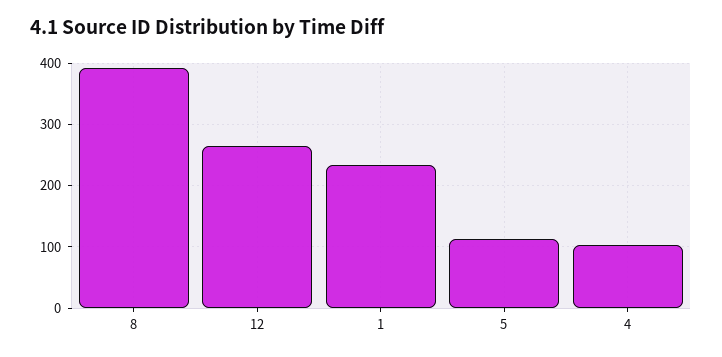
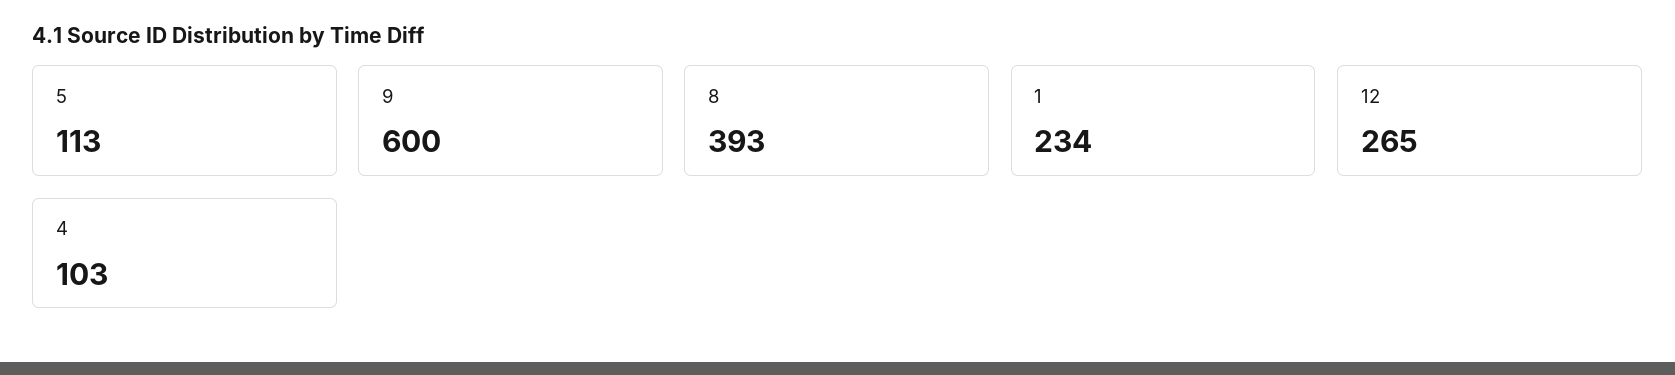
9: none -> 600

